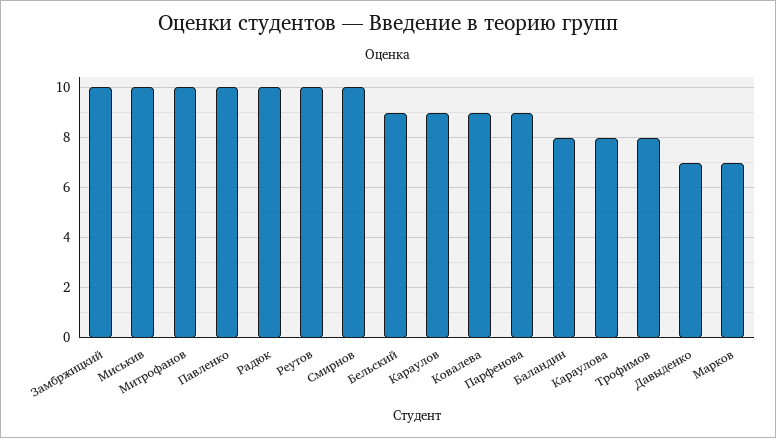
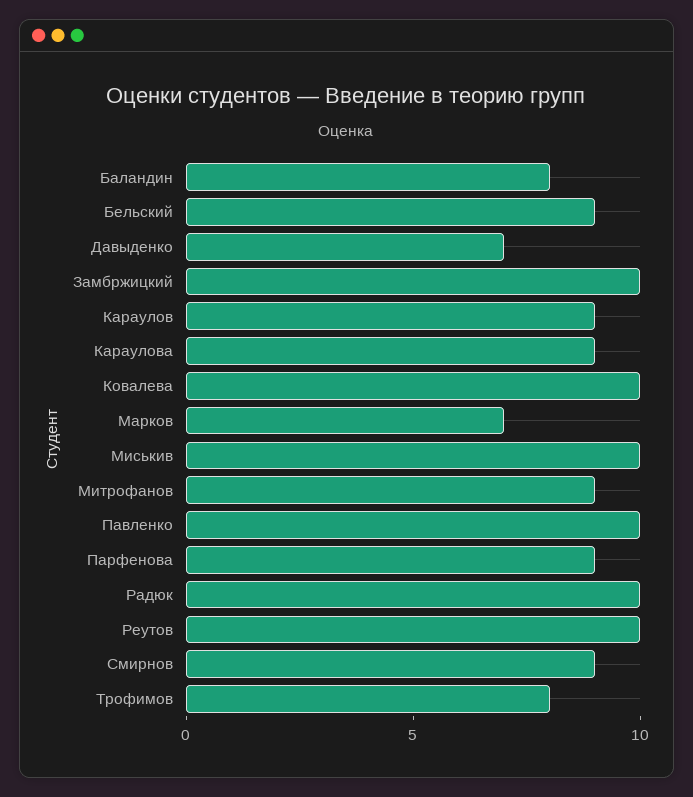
Митрофанов: 10 -> 9
Смирнов: 10 -> 9
Ковалева: 9 -> 10
Караулова: 8 -> 9

